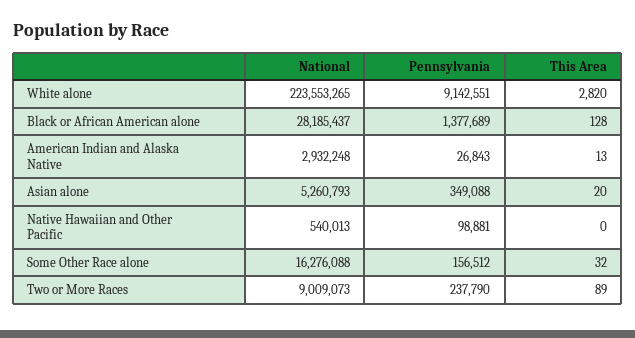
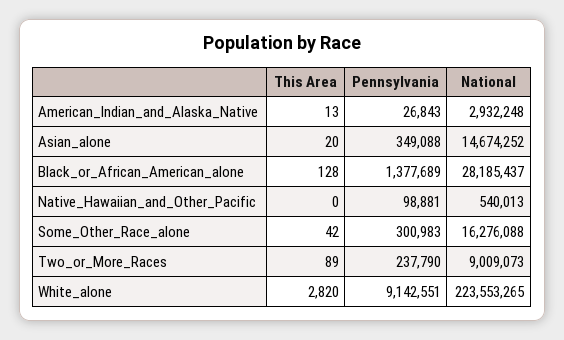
National, Asian alone: 5260793 -> 14674252
Pennsylvania, Some Other Race alone: 156512 -> 300983
This Area, Some Other Race alone: 32 -> 42

